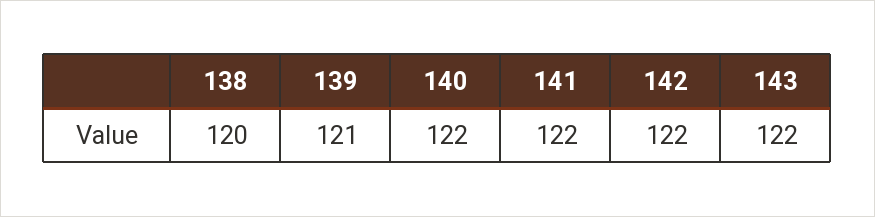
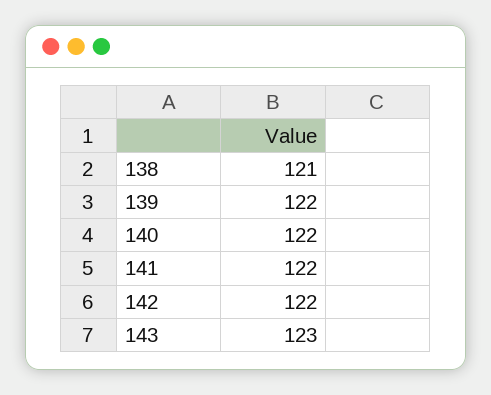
138: 120 -> 121
139: 121 -> 122
143: 122 -> 123

